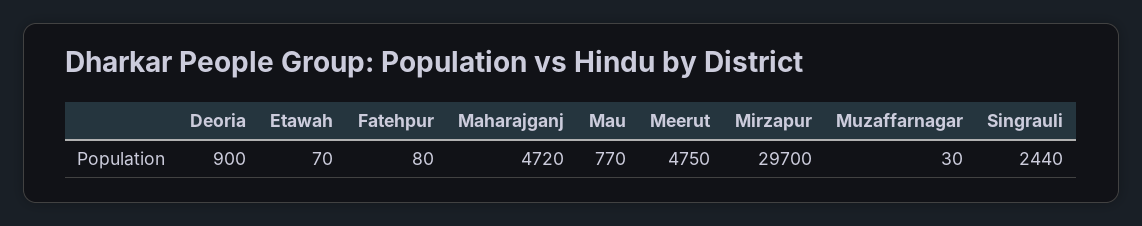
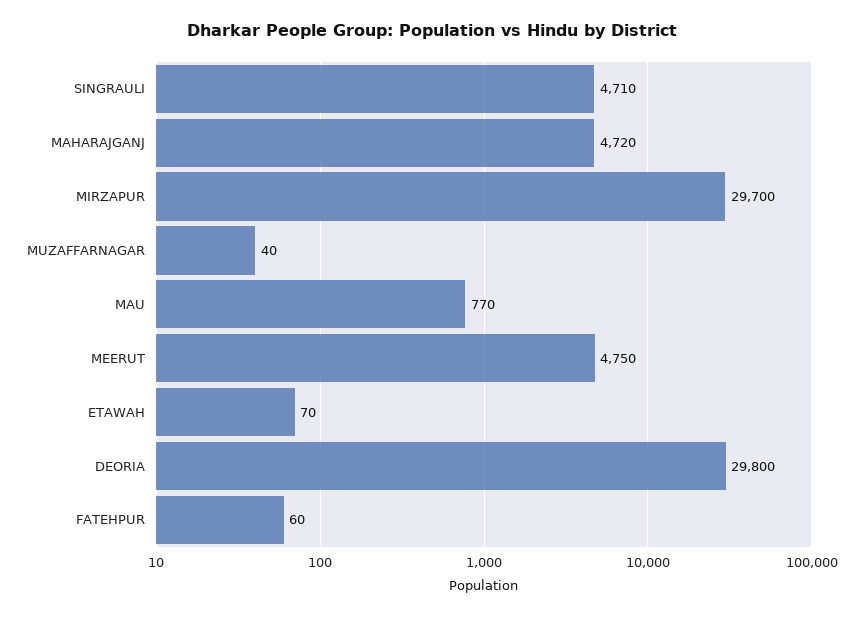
Deoria: 900 -> 29800
Fatehpur: 80 -> 60
Muzaffarnagar: 30 -> 40
Singrauli: 2440 -> 4710

